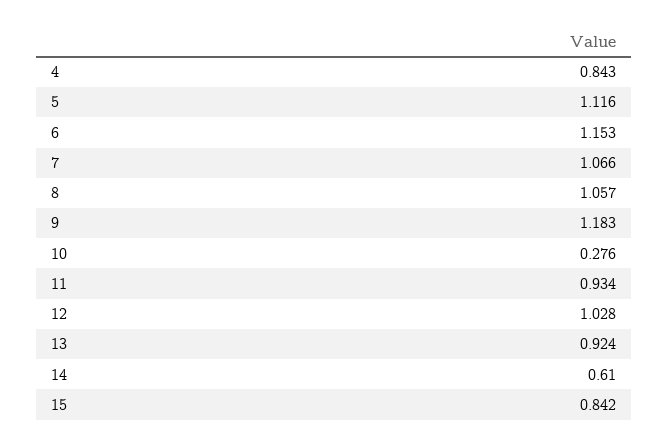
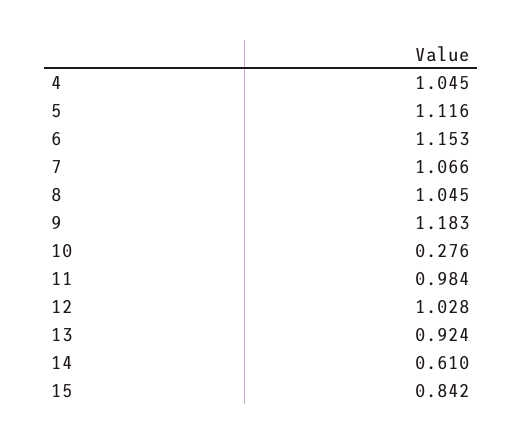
4: 0.843 -> 1.045
8: 1.057 -> 1.045
11: 0.934 -> 0.984

